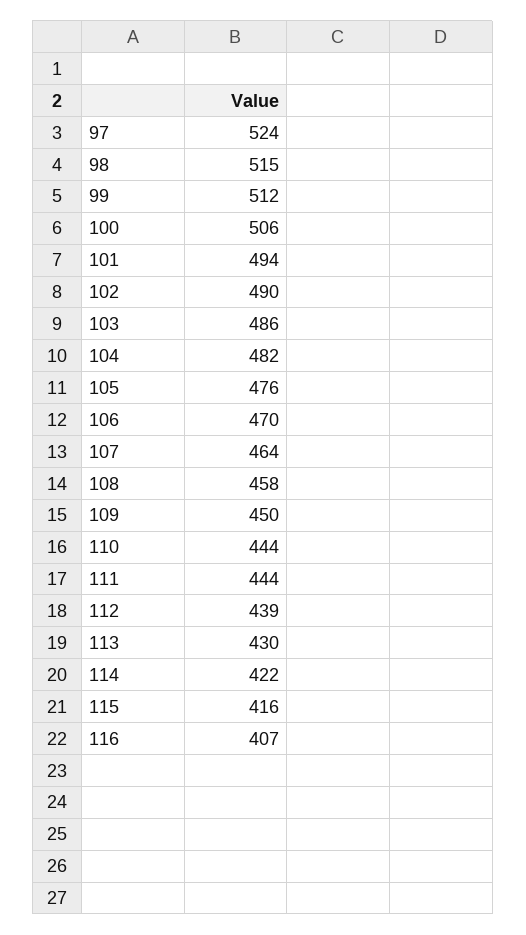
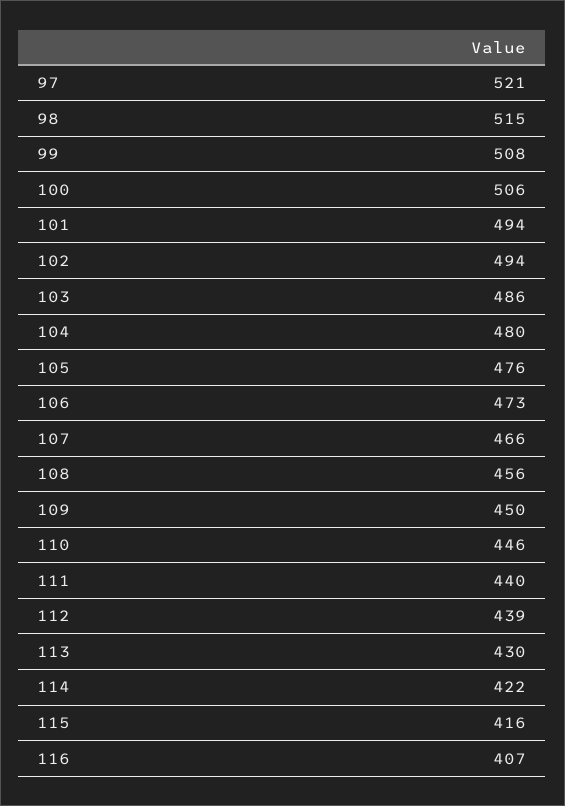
97: 524 -> 521
99: 512 -> 508
102: 490 -> 494
104: 482 -> 480
106: 470 -> 473
107: 464 -> 466
108: 458 -> 456
110: 444 -> 446
111: 444 -> 440

